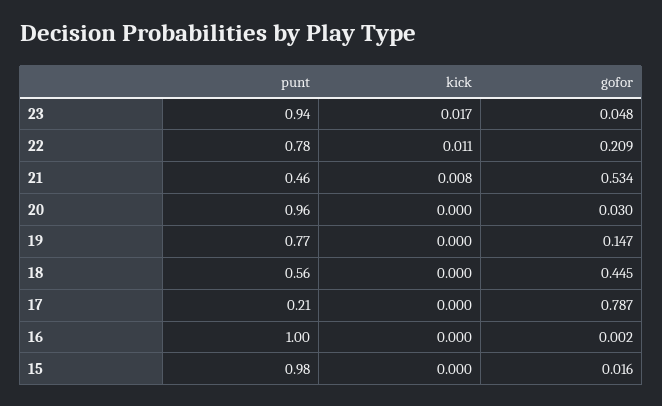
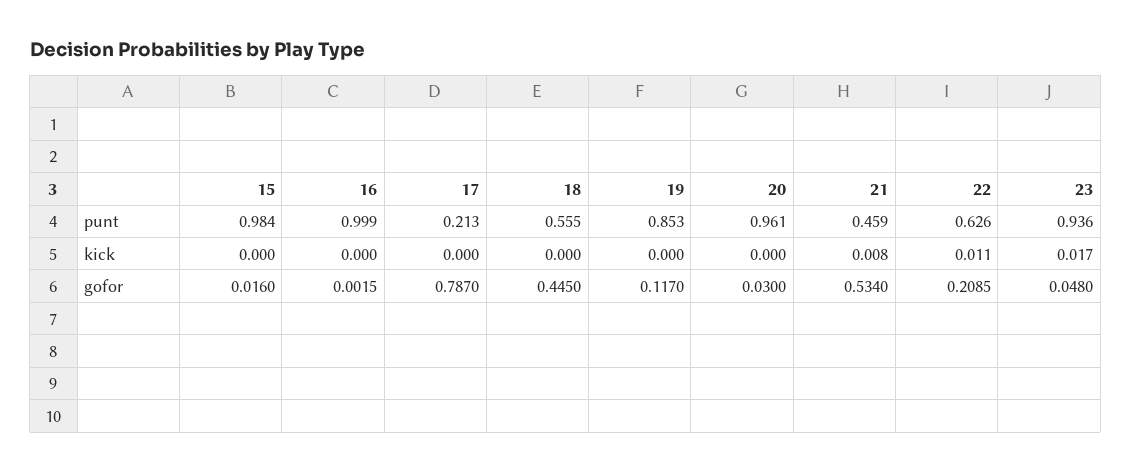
punt, 22: 0.78 -> 0.626
punt, 19: 0.77 -> 0.853
gofor, 19: 0.147 -> 0.117

